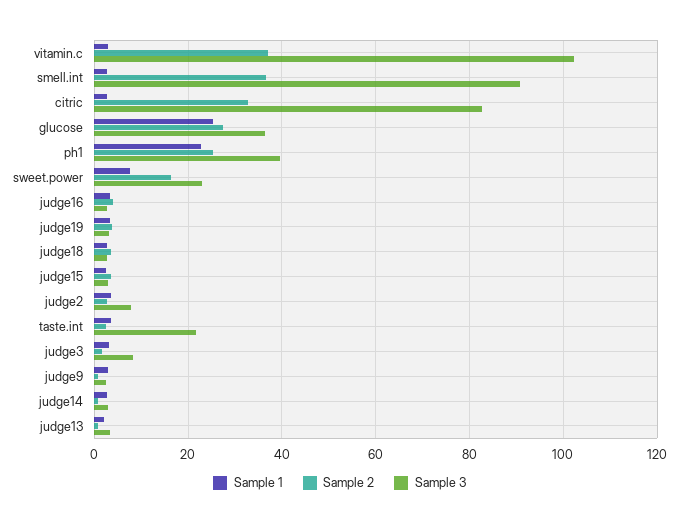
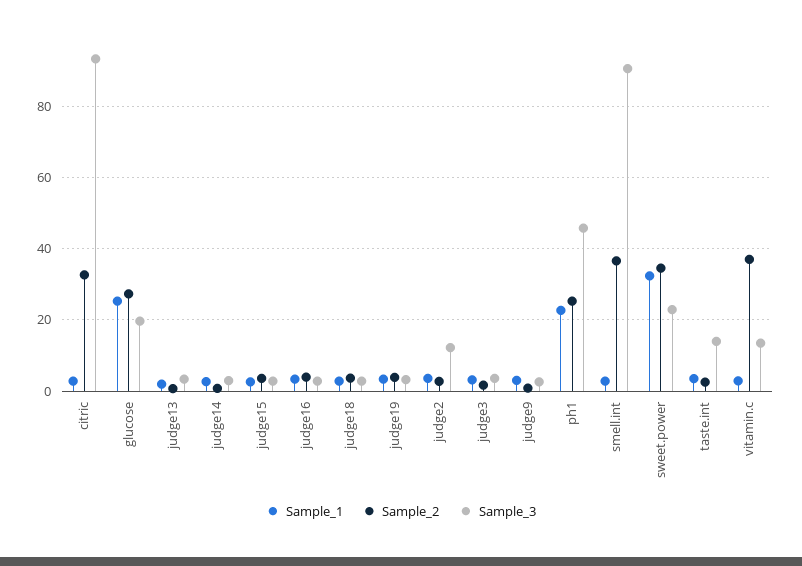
Sample 3, vitamin.c: 102 -> 14
Sample 3, citric: 82 -> 94
Sample 3, glucose: 36 -> 20
Sample 3, ph1: 40 -> 46
Sample 1, sweet.power: 8 -> 32
Sample 2, sweet.power: 16 -> 34
Sample 3, judge2: 8 -> 12
Sample 3, taste.int: 22 -> 14
Sample 3, judge3: 8 -> 4

